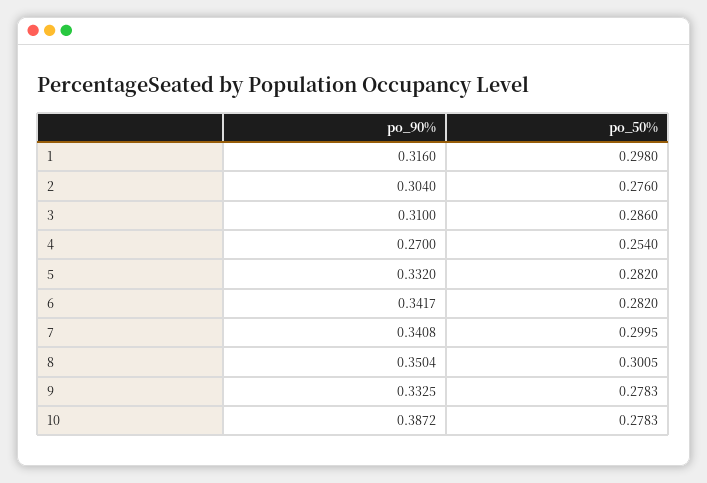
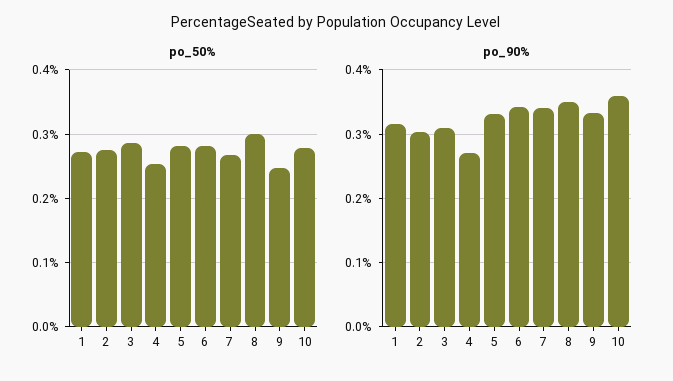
po_50%, 1: 0.298 -> 0.27
po_50%, 7: 0.2995 -> 0.27
po_50%, 9: 0.2783 -> 0.25
po_90%, 10: 0.3872 -> 0.36

